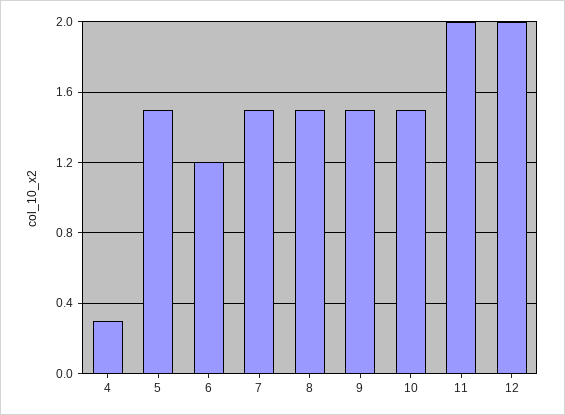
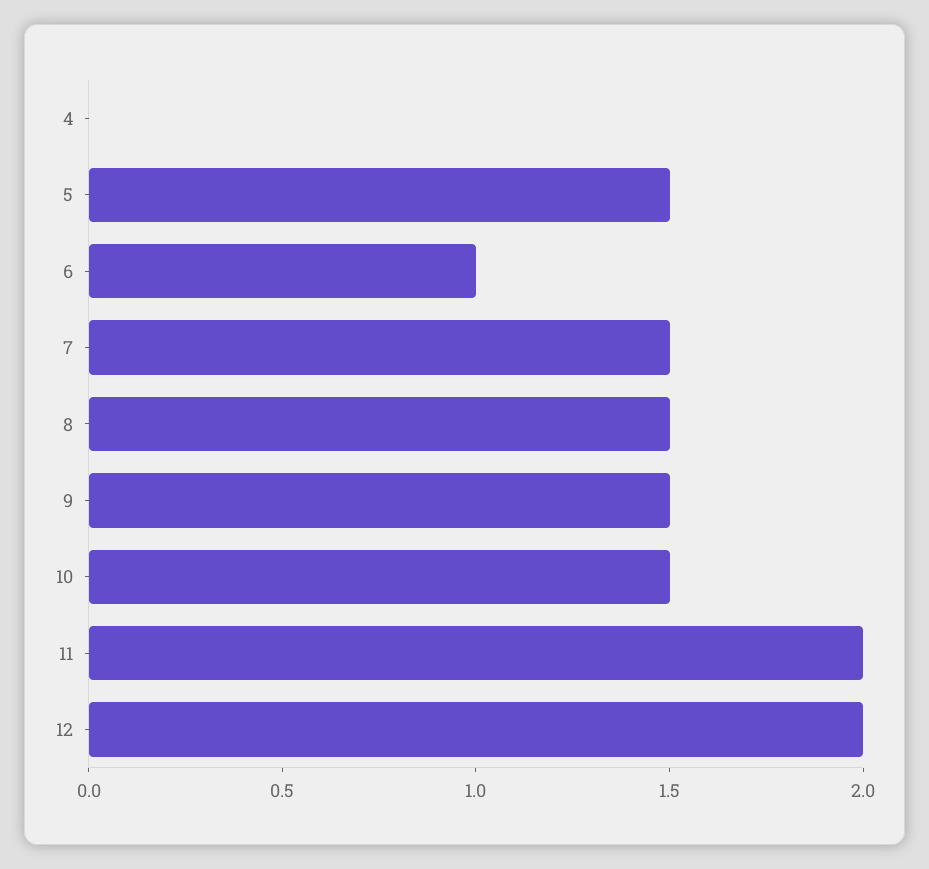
4: 0.3 -> 0
6: 1.2 -> 1

